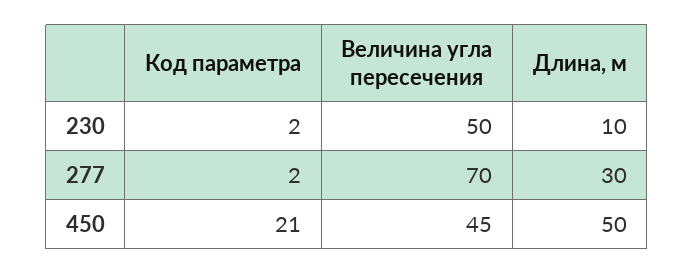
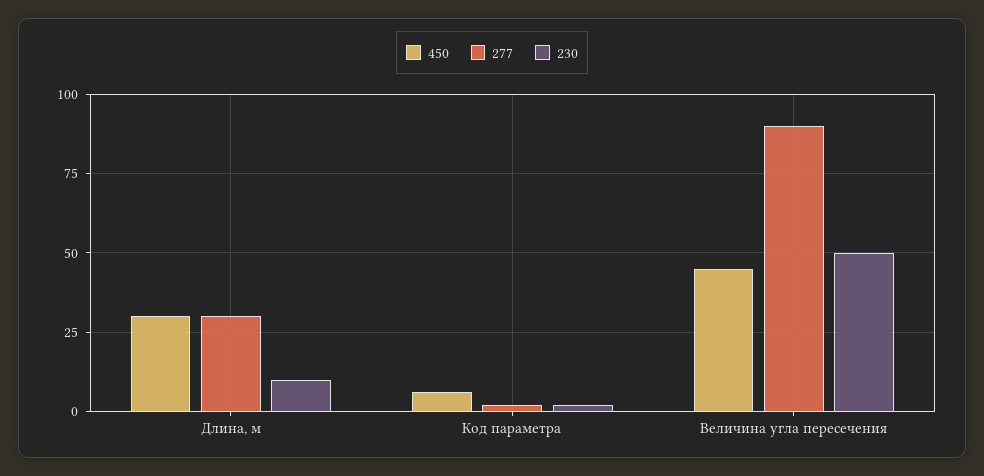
277, Величина угла пересечения: 70 -> 90
450, Код параметра: 21 -> 5
450, Длина, м: 50 -> 30

